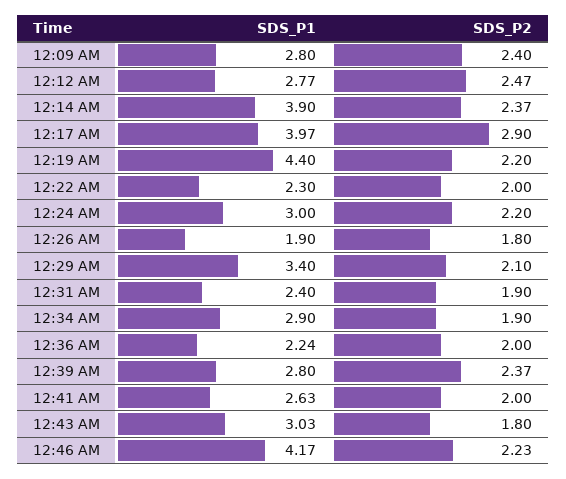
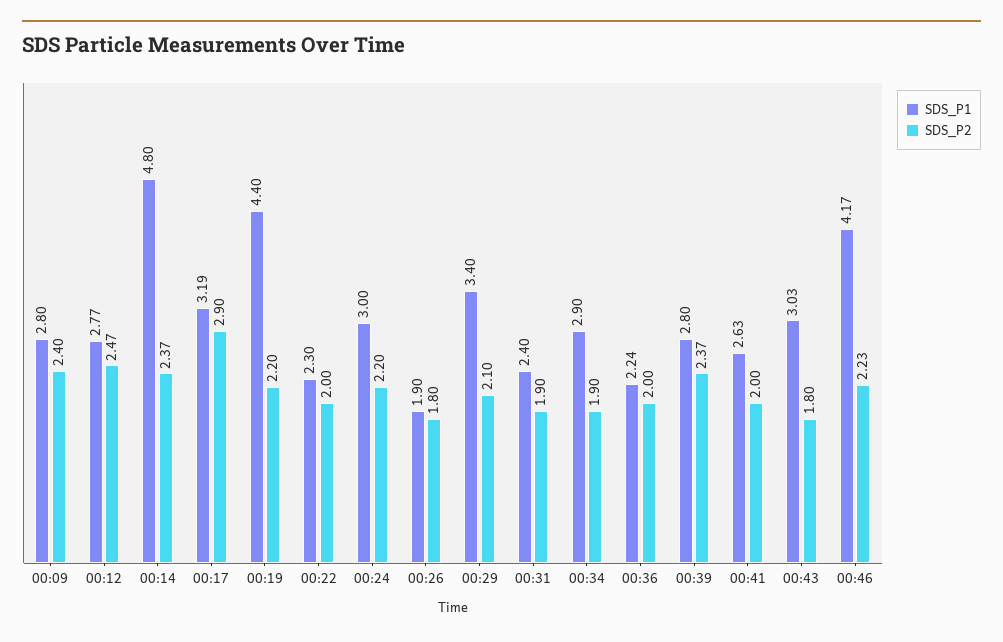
SDS_P1, 12:14 AM: 3.9 -> 4.8
SDS_P1, 12:17 AM: 3.97 -> 3.19

